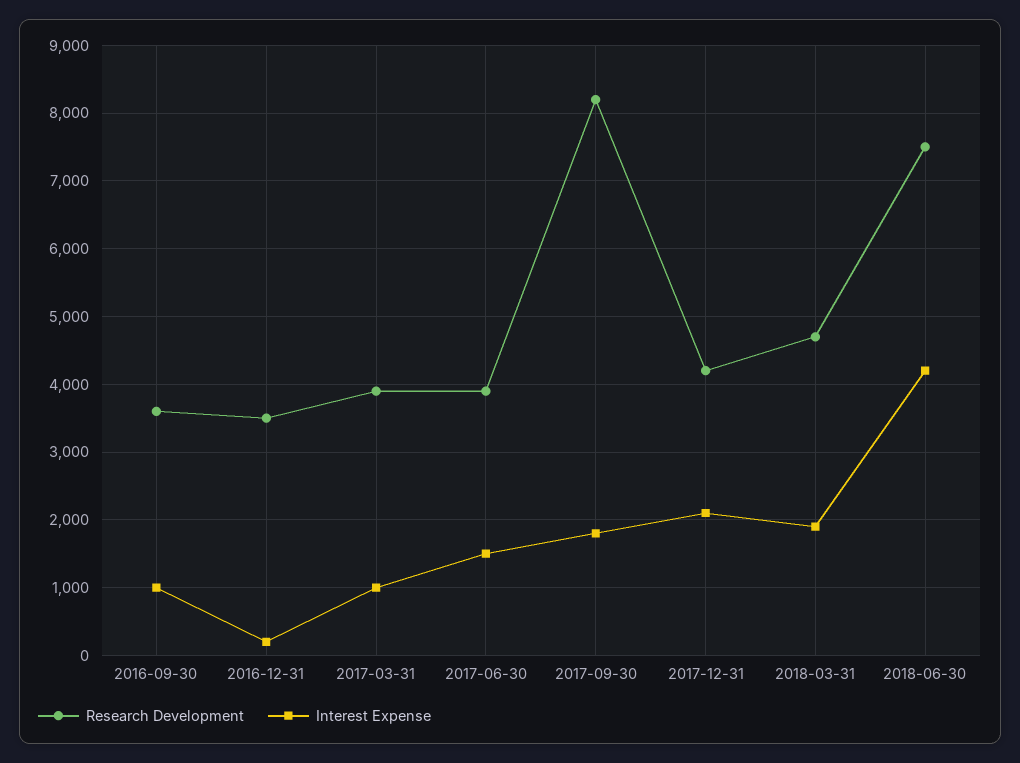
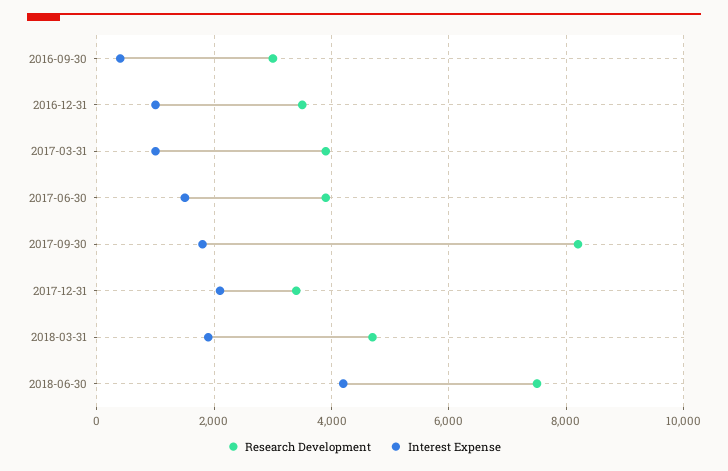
Research Development, 2016-09-30: 3600 -> 3000
Interest Expense, 2016-09-30: 1000 -> 400
Interest Expense, 2016-12-31: 200 -> 1000
Research Development, 2017-12-31: 4200 -> 3400

